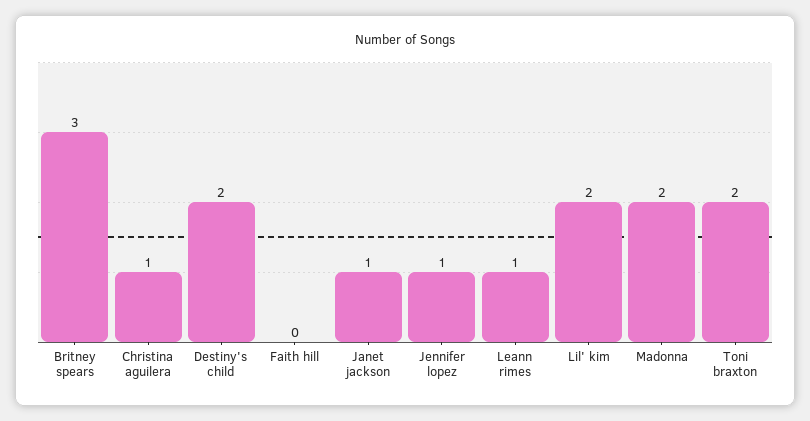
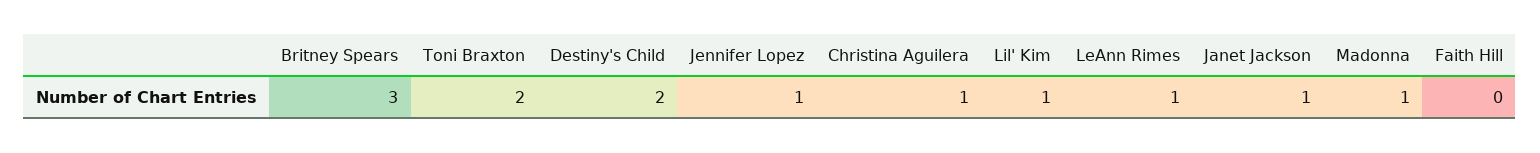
Lil' kim: 2 -> 1
Madonna: 2 -> 1

